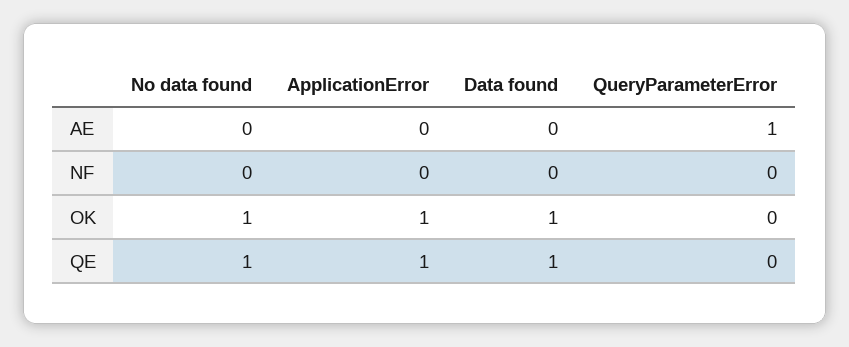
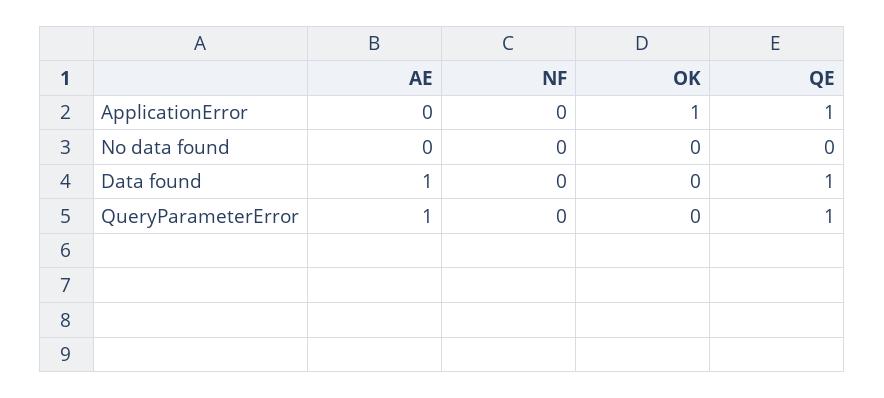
Data found, AE: 0 -> 1
No data found, OK: 1 -> 0
Data found, OK: 1 -> 0
No data found, QE: 1 -> 0
QueryParameterError, QE: 0 -> 1

